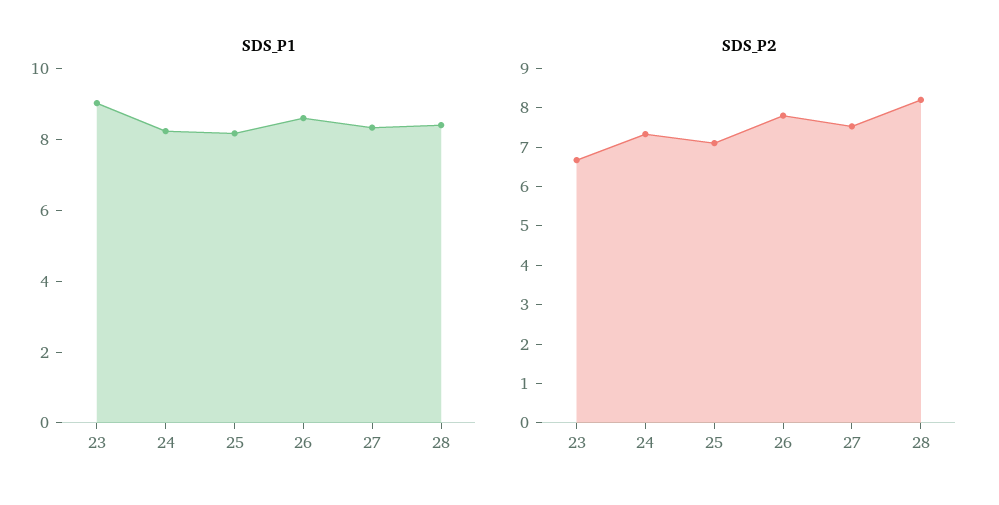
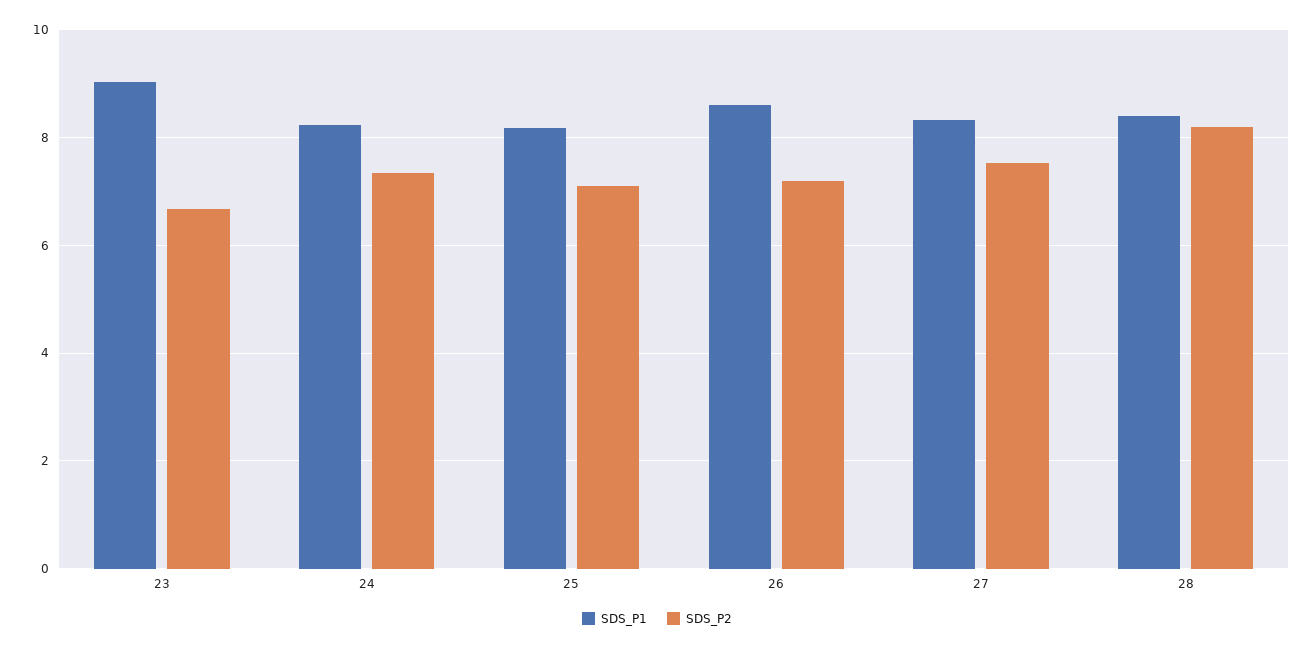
SDS_P2, 26: 7.75 -> 7.2

